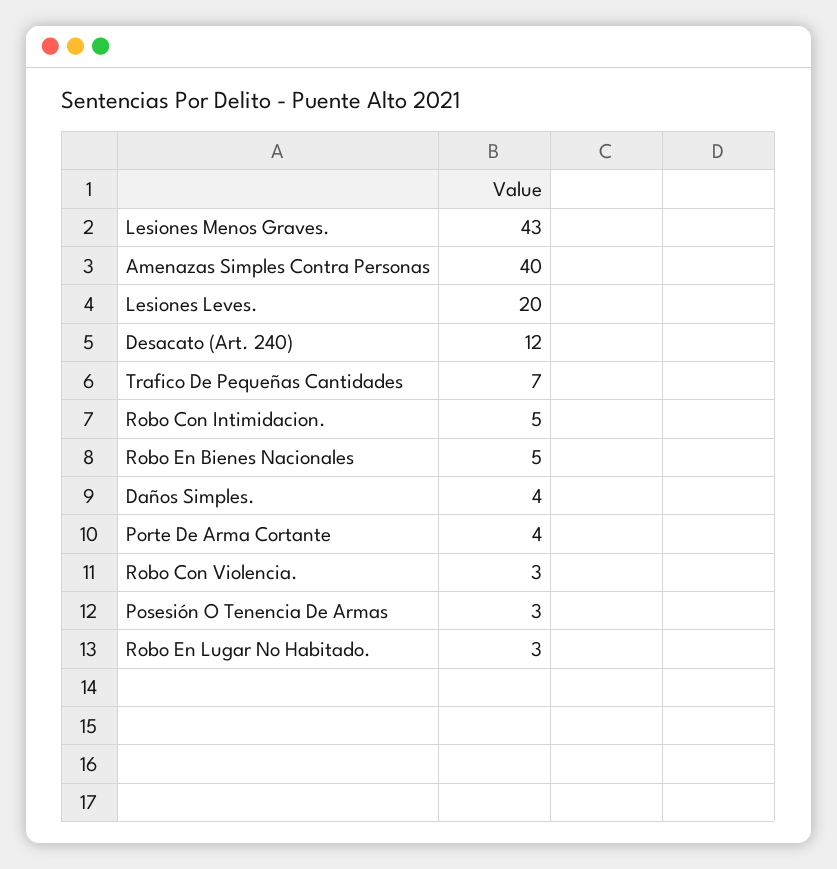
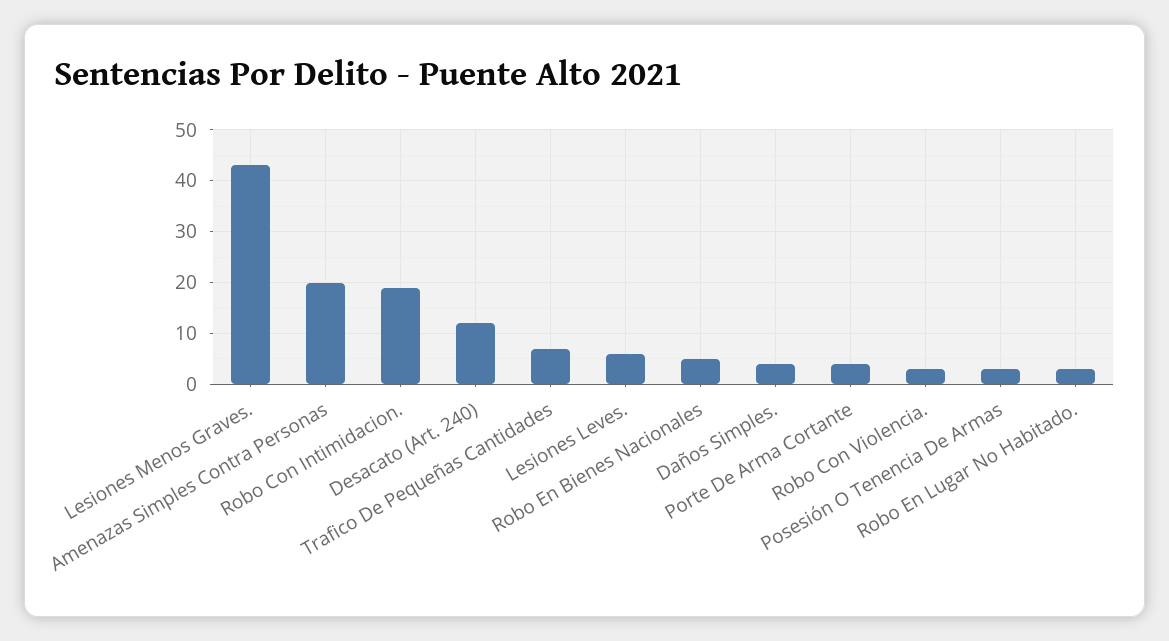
Amenazas Simples Contra Personas: 40 -> 20
Lesiones Leves.: 20 -> 5
Robo Con Intimidacion.: 5 -> 20

